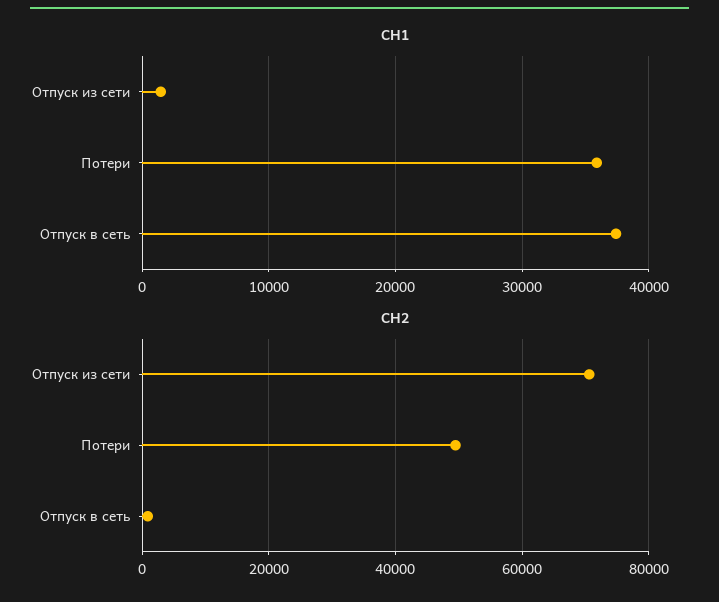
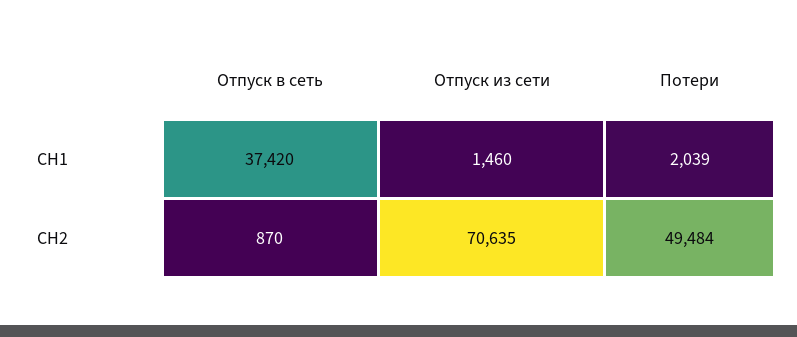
СН1, Потери: 36000 -> 2039

